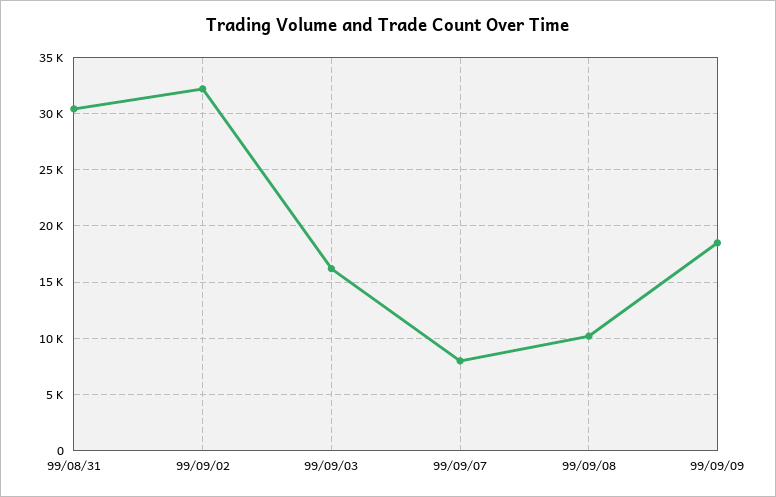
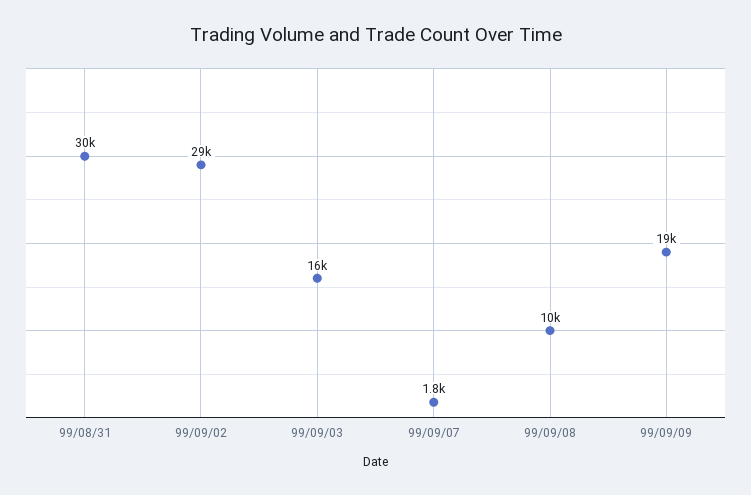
99/09/02: 32000 -> 29000
99/09/07: 8000 -> 1800

